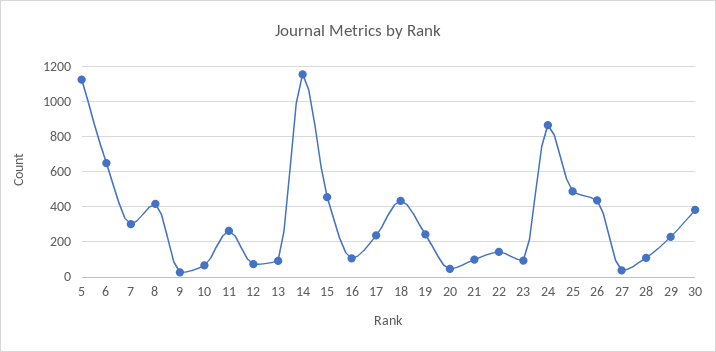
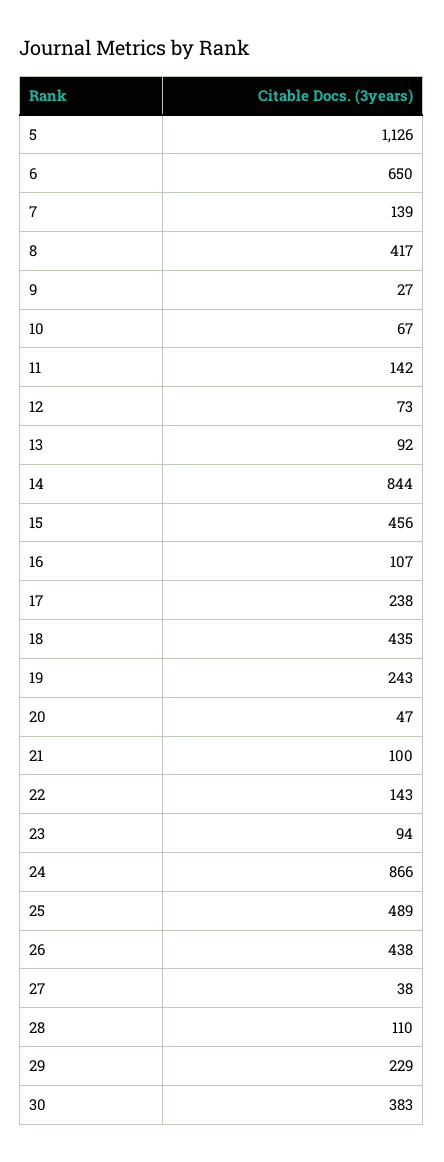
7: 300 -> 139
11: 250 -> 142
14: 1150 -> 844

